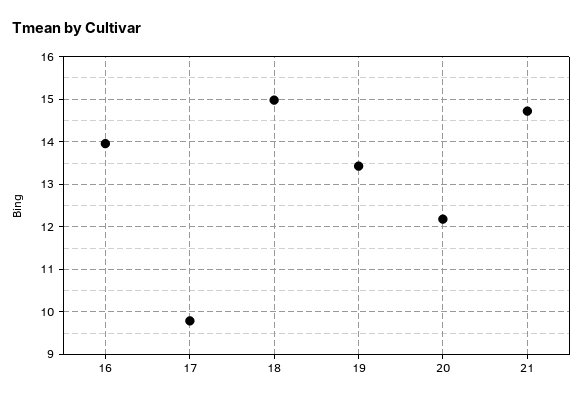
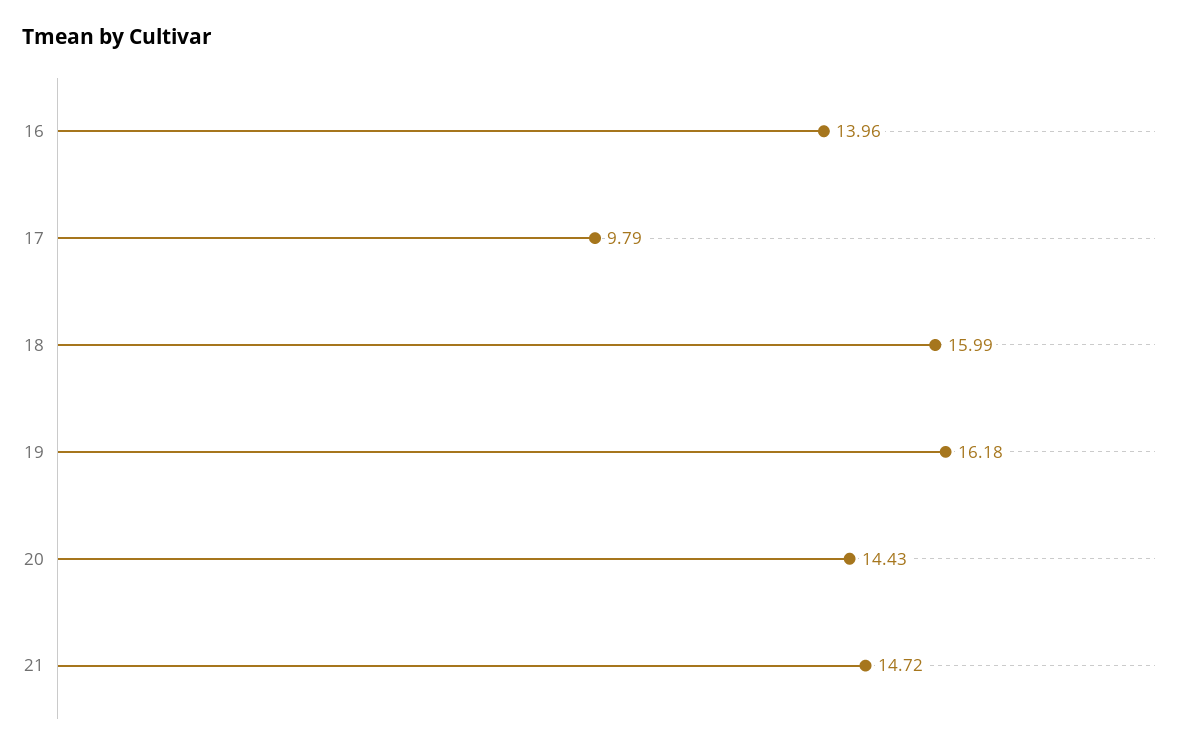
18: 15 -> 15.99
19: 13.4 -> 16.18
20: 12.2 -> 14.43

